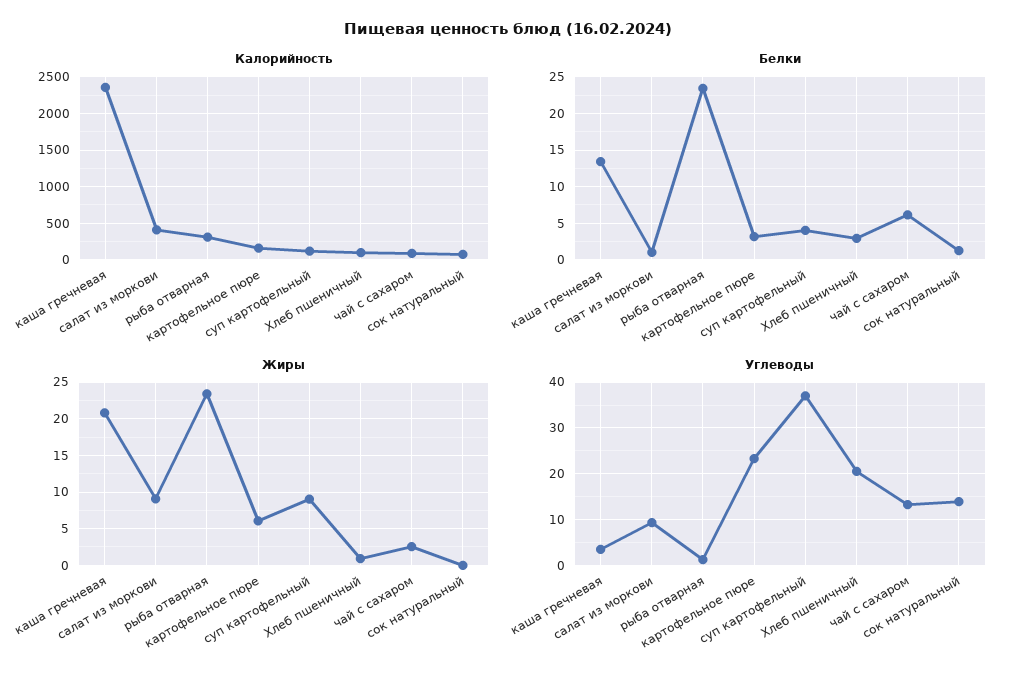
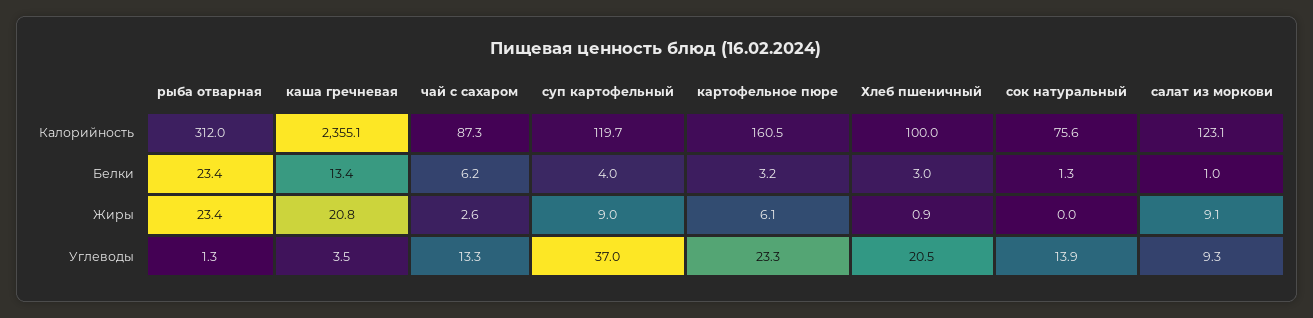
Калорийность, салат из моркови: 400 -> 123.1

